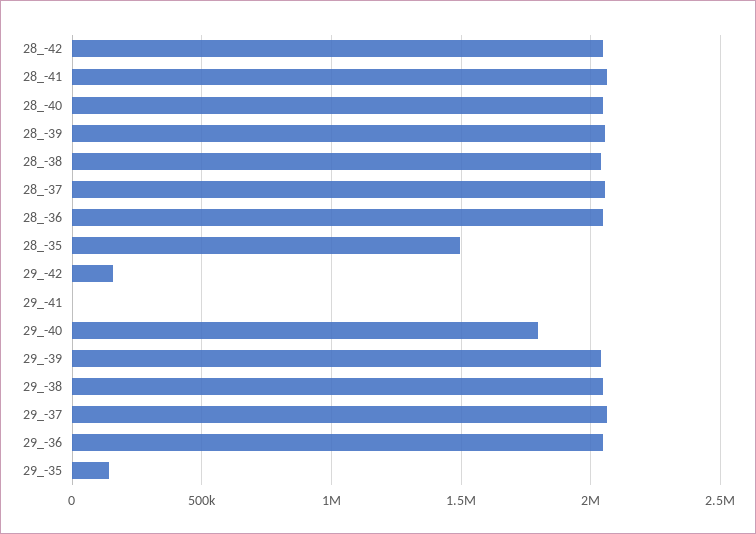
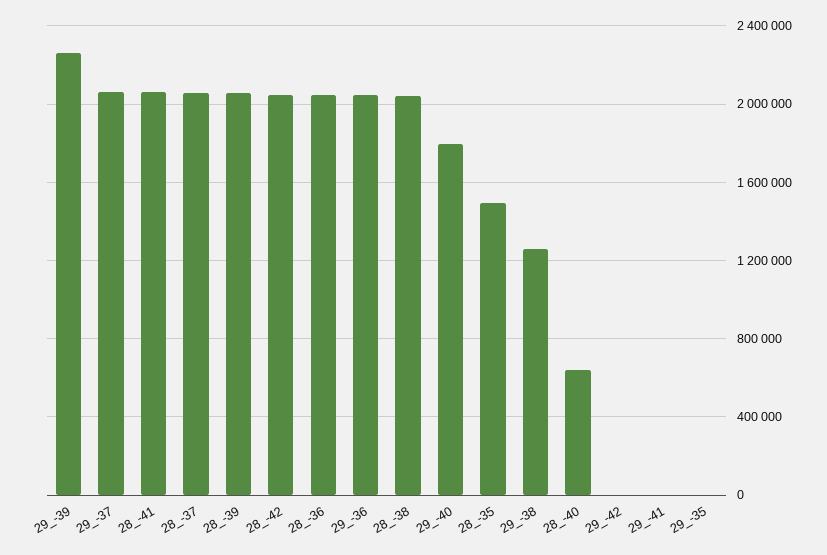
28_-40: 2050000 -> 650000
29_-42: 150000 -> 0
29_-39: 2050000 -> 2250000
29_-38: 2050000 -> 1250000
29_-35: 150000 -> 0

